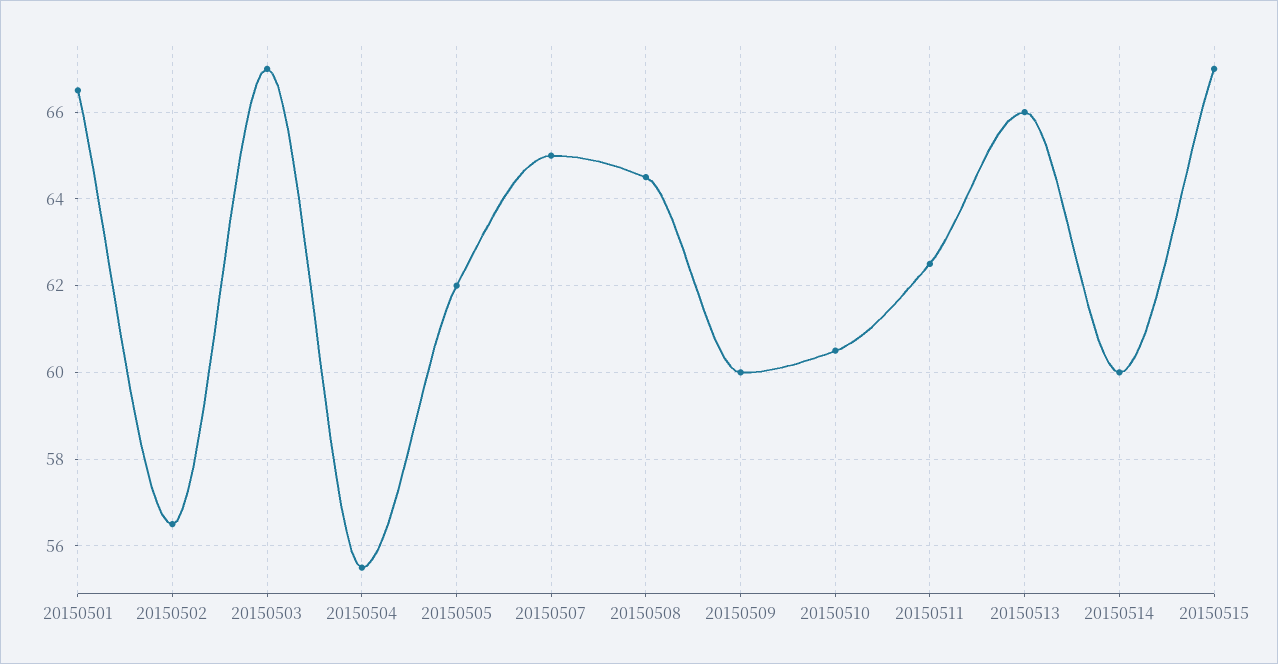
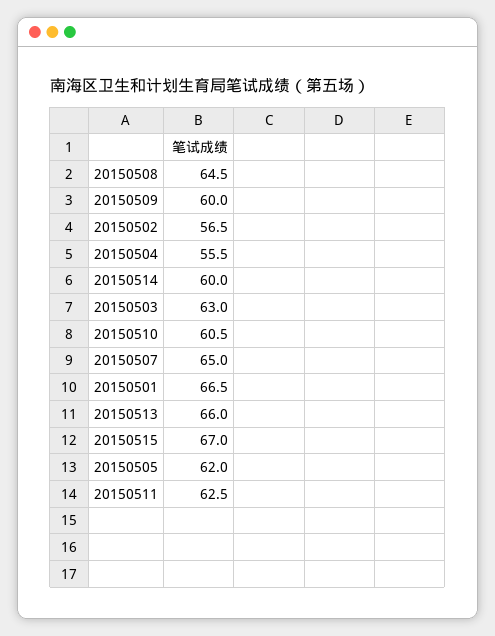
20150503: 67 -> 63

